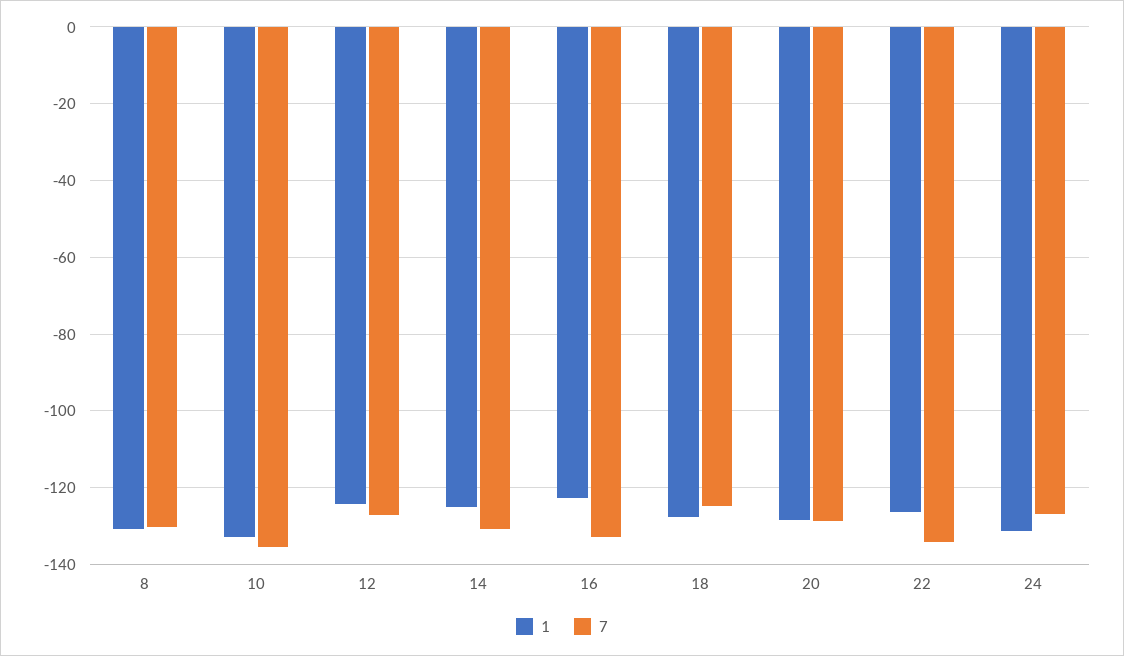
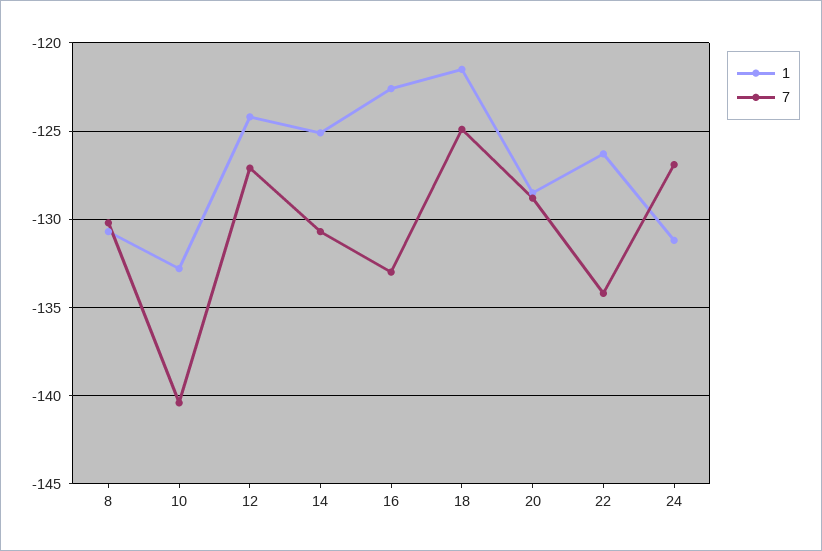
7, 10: -136 -> -140.5
1, 18: -128 -> -121.5

